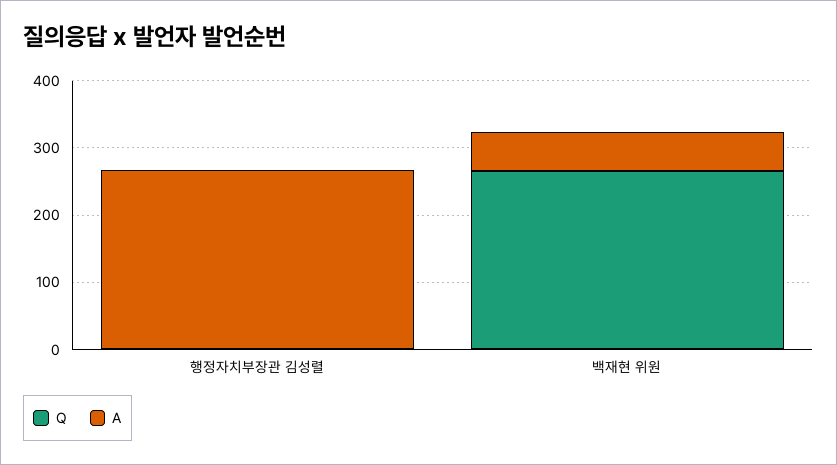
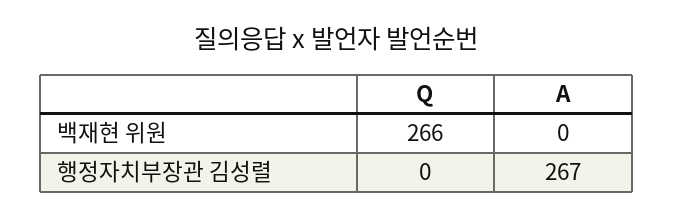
A, 백재현 위원: 60 -> 0

